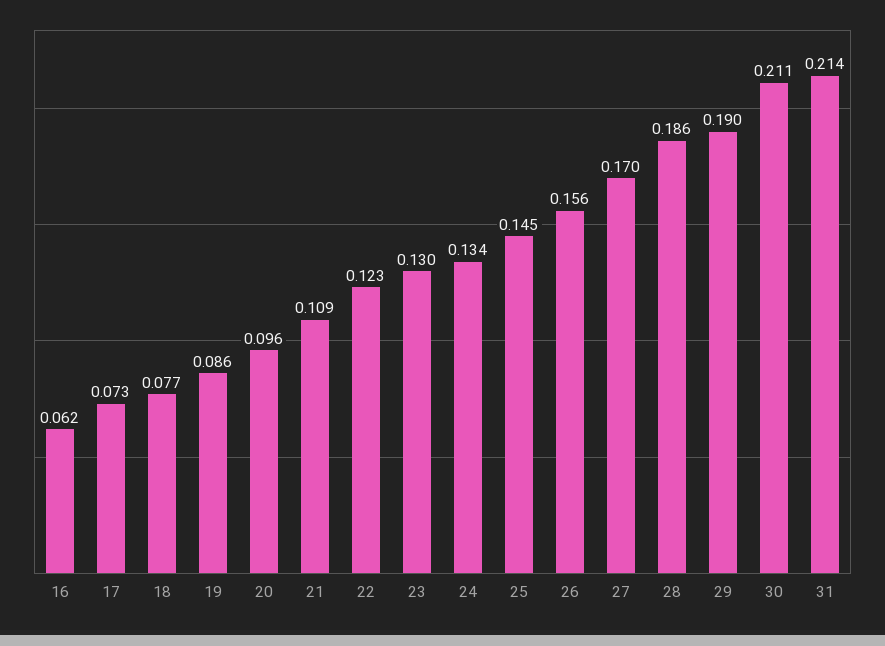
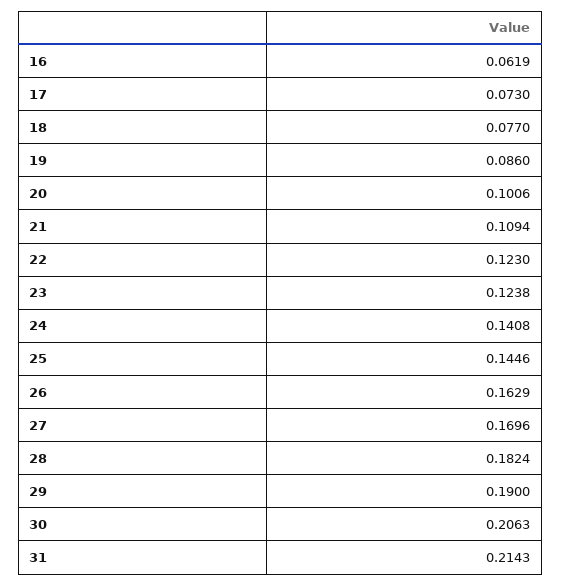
20: 0.096 -> 0.1006
23: 0.13 -> 0.1238
24: 0.134 -> 0.1408
26: 0.156 -> 0.1629
28: 0.186 -> 0.1824
30: 0.211 -> 0.2063

